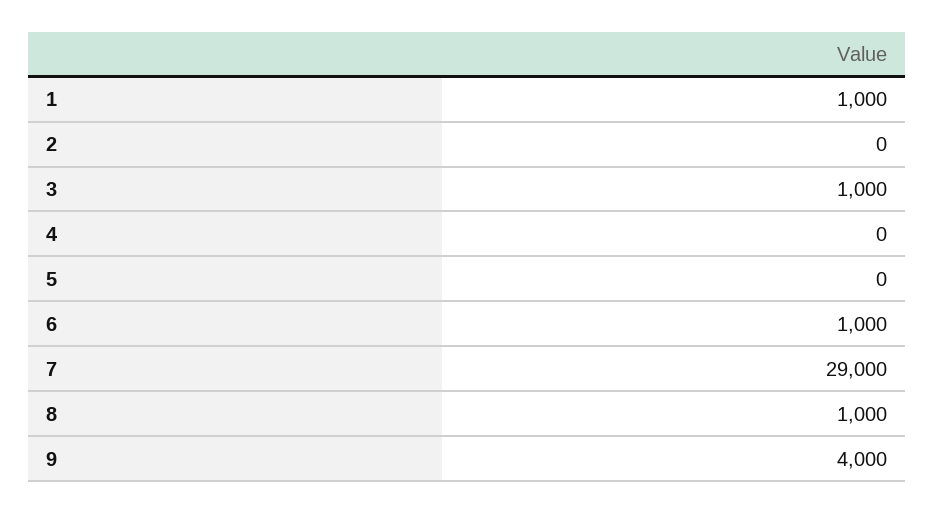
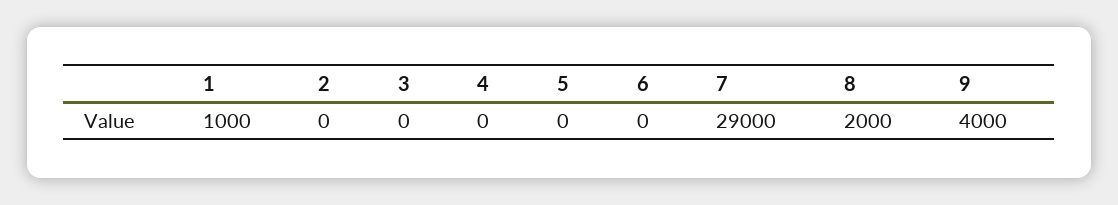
3: 1000 -> 0
6: 1000 -> 0
8: 1000 -> 2000

